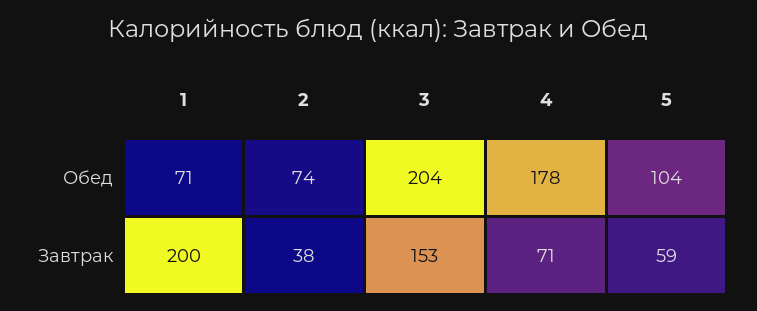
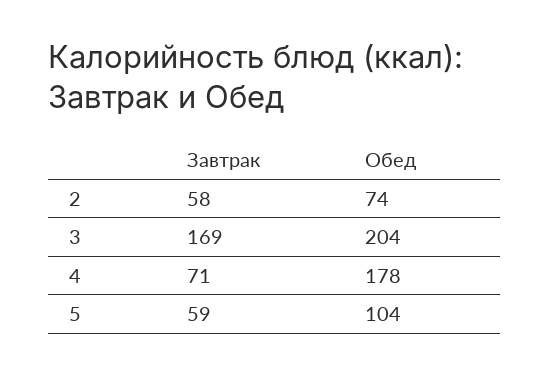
1, Обед: 71 -> none
1, Завтрак: 200 -> none
2, Завтрак: 38 -> 58
3, Завтрак: 153 -> 169

